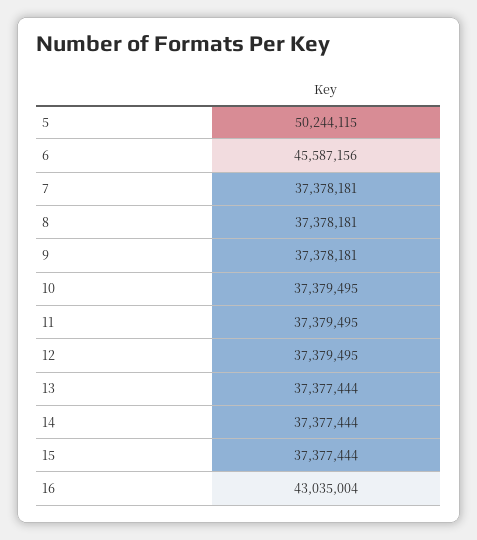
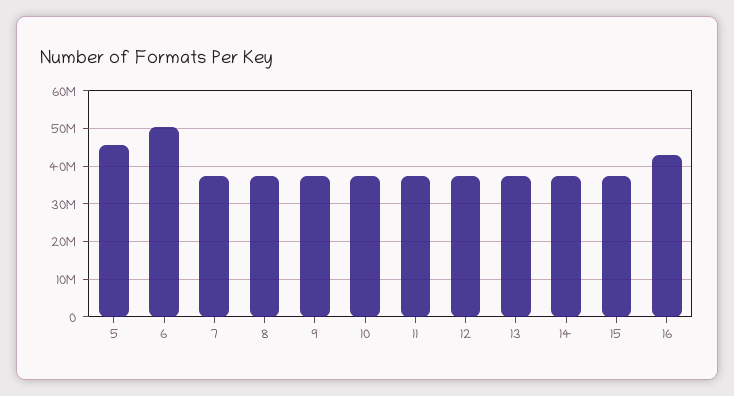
5: 50244115 -> 46000000
6: 45587156 -> 50000000

